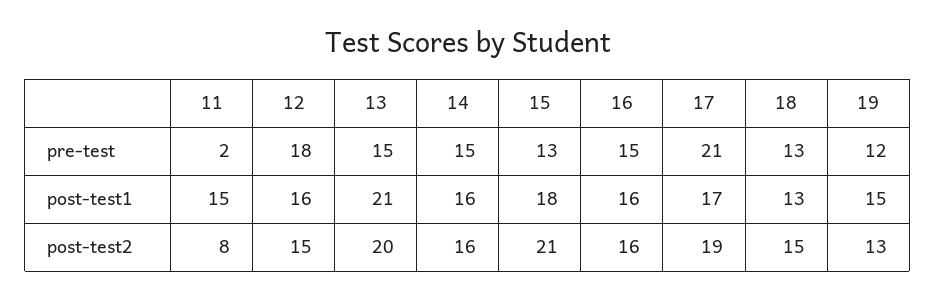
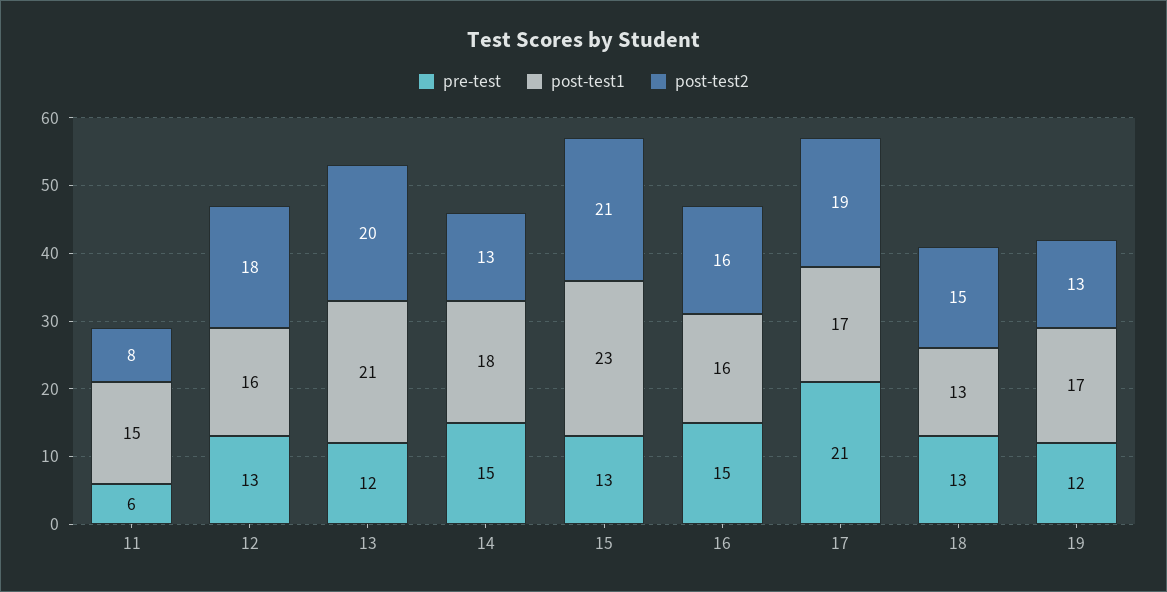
pre-test, 11: 2 -> 6
pre-test, 12: 18 -> 13
pre-test, 13: 15 -> 12
post-test1, 14: 16 -> 18
post-test1, 15: 18 -> 23
post-test1, 19: 15 -> 17
post-test2, 12: 15 -> 18
post-test2, 14: 16 -> 13

